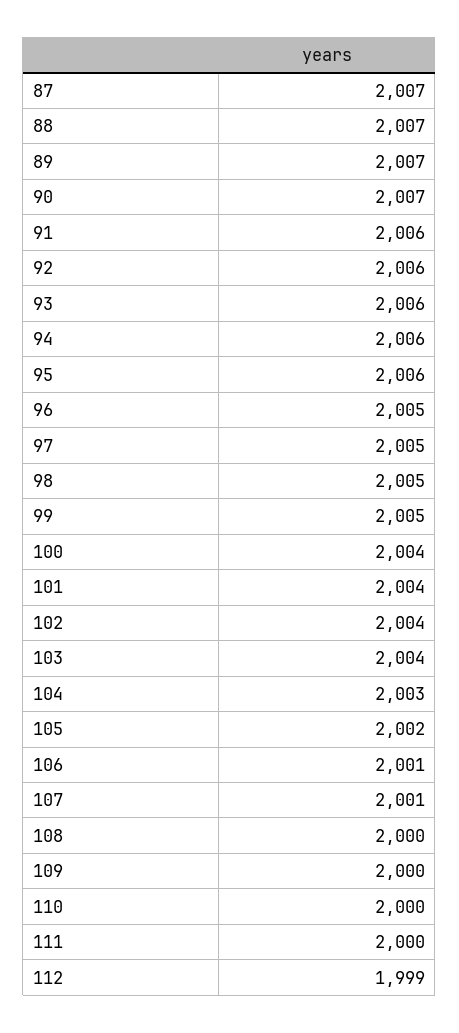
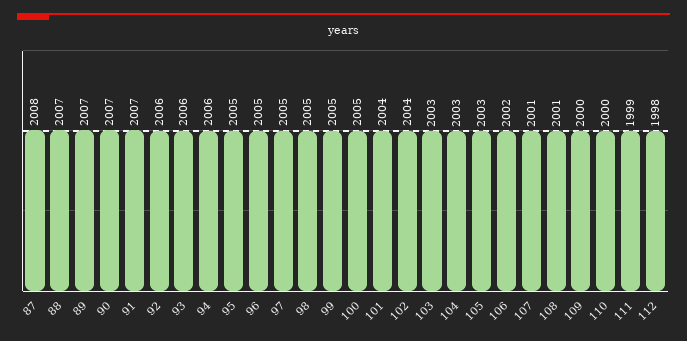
87: 2007 -> 2008
91: 2006 -> 2007
95: 2006 -> 2005
100: 2004 -> 2005
103: 2004 -> 2003
105: 2002 -> 2003
106: 2001 -> 2002
108: 2000 -> 2001
111: 2000 -> 1999
112: 1999 -> 1998

